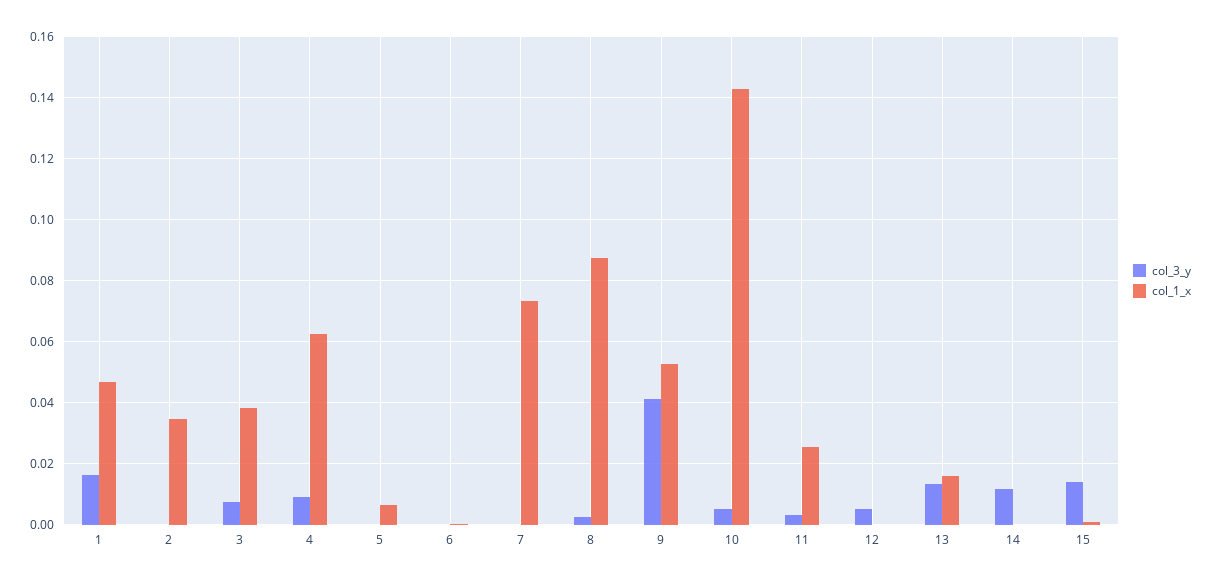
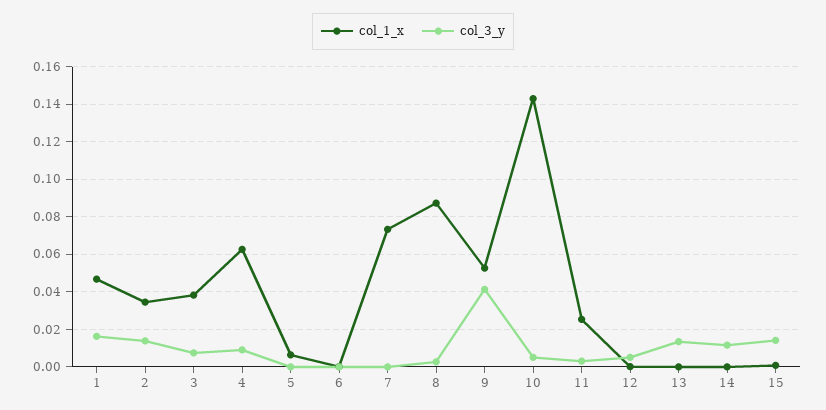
col_3_y, 2: 0 -> 0.015
col_1_x, 13: 0.016 -> 0

